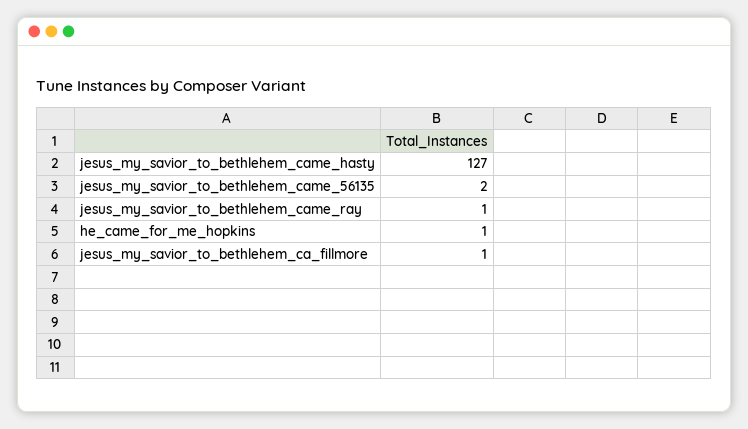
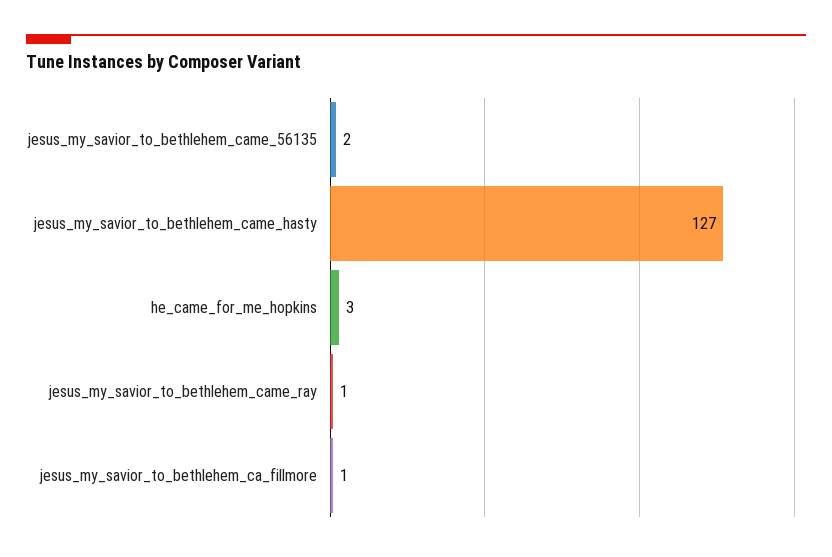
he_came_for_me_hopkins: 1 -> 3

